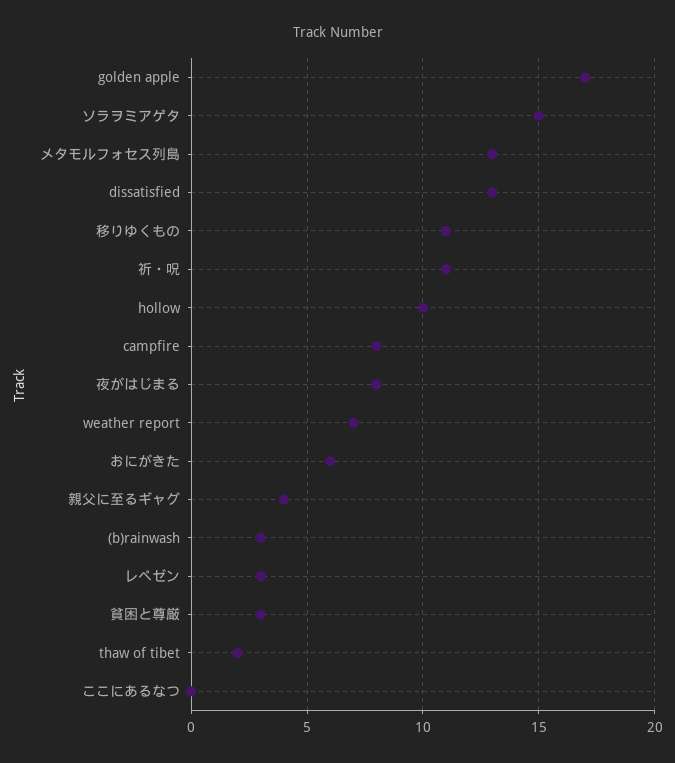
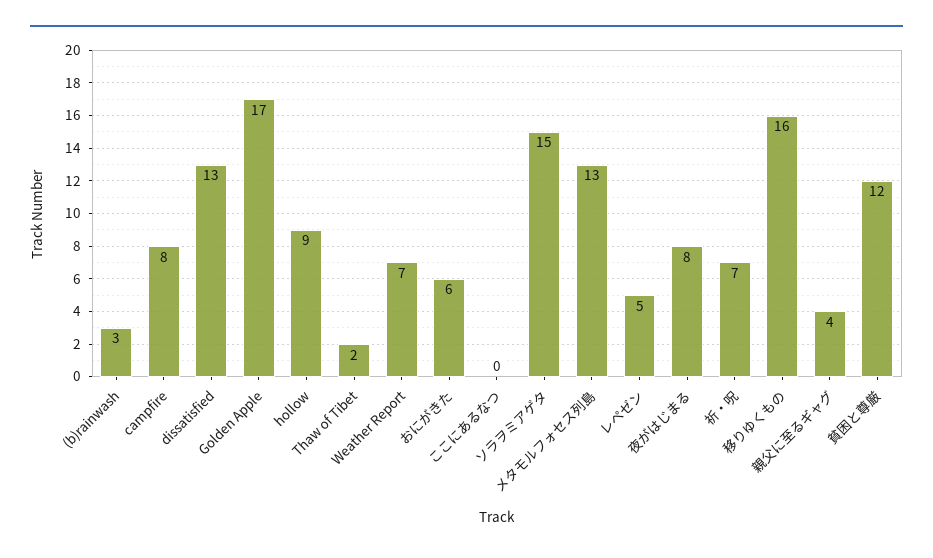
移りゆくもの: 11 -> 16
祈・呪: 11 -> 7
hollow: 10 -> 9
レペゼン: 3 -> 5
貧困と尊厳: 3 -> 12

